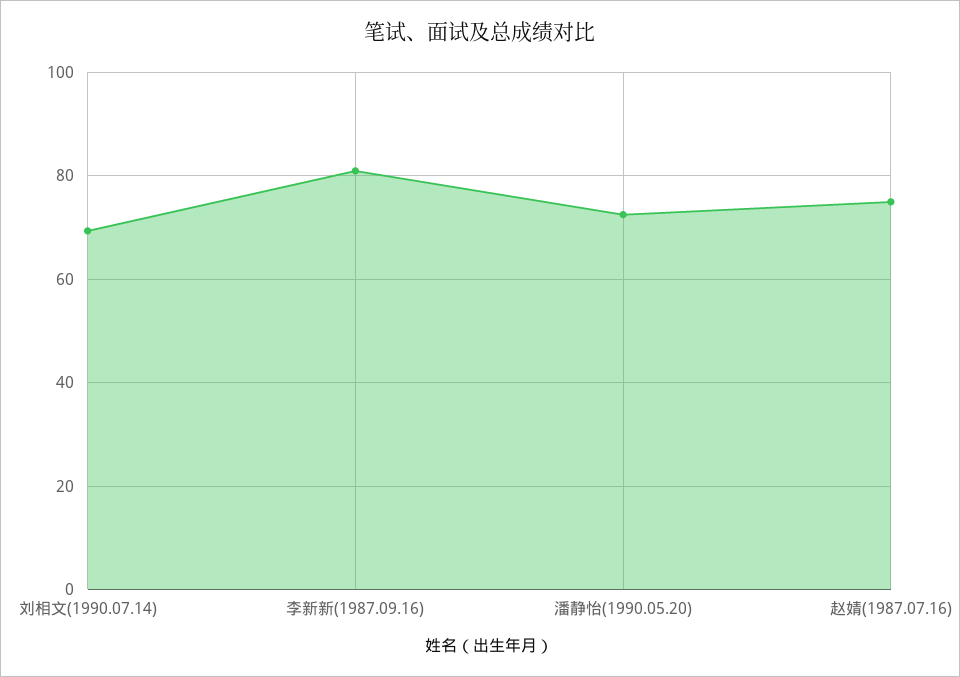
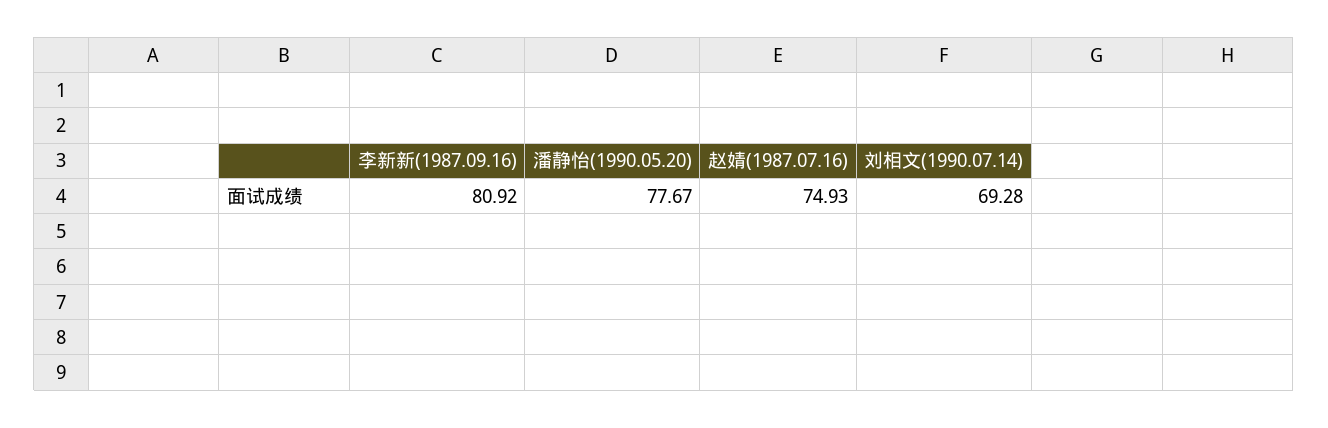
潘静怡(1990.05.20): 72 -> 77.67

